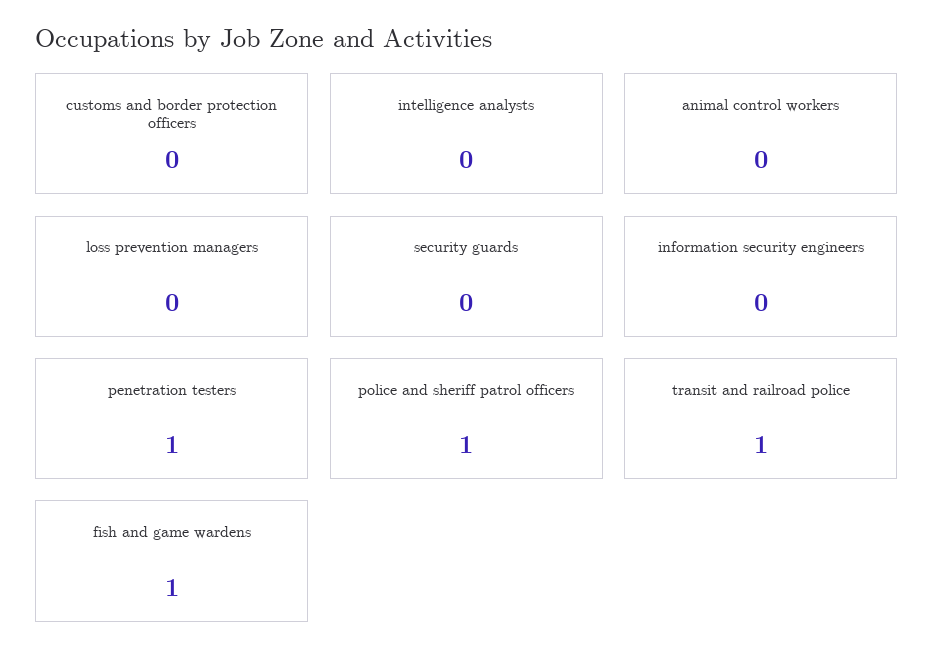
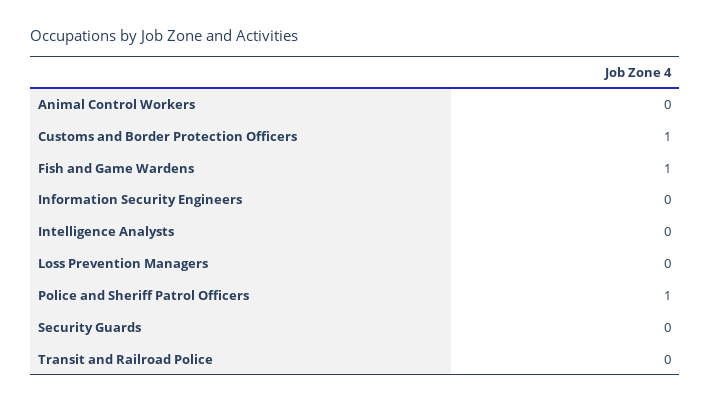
customs and border protection officers: 0 -> 1
penetration testers: 1 -> none
transit and railroad police: 1 -> 0

